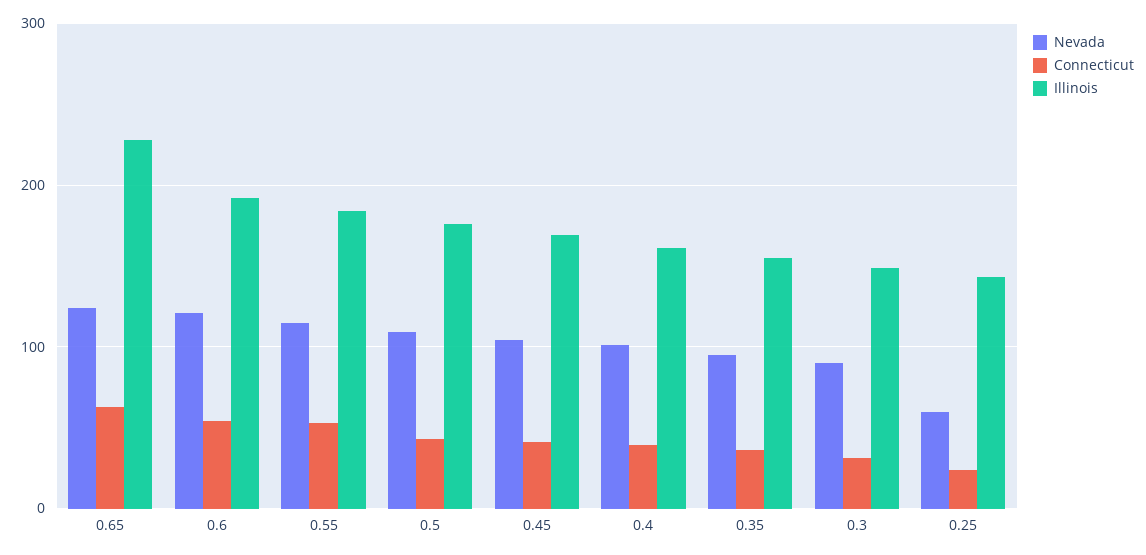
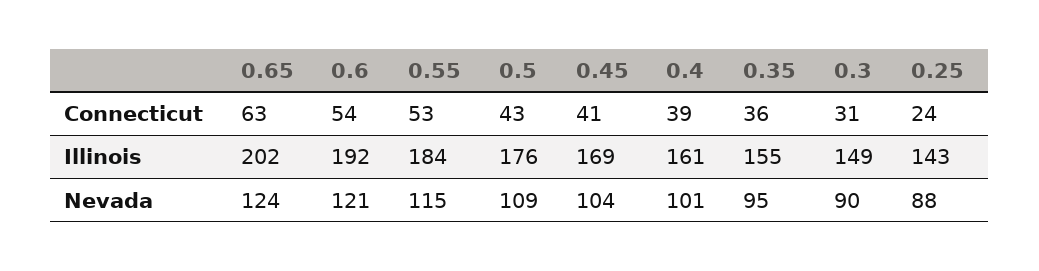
Illinois, 0.65: 230 -> 202
Nevada, 0.25: 60 -> 88

